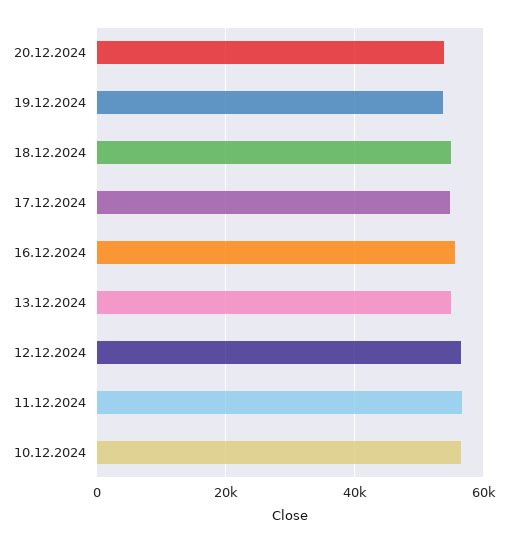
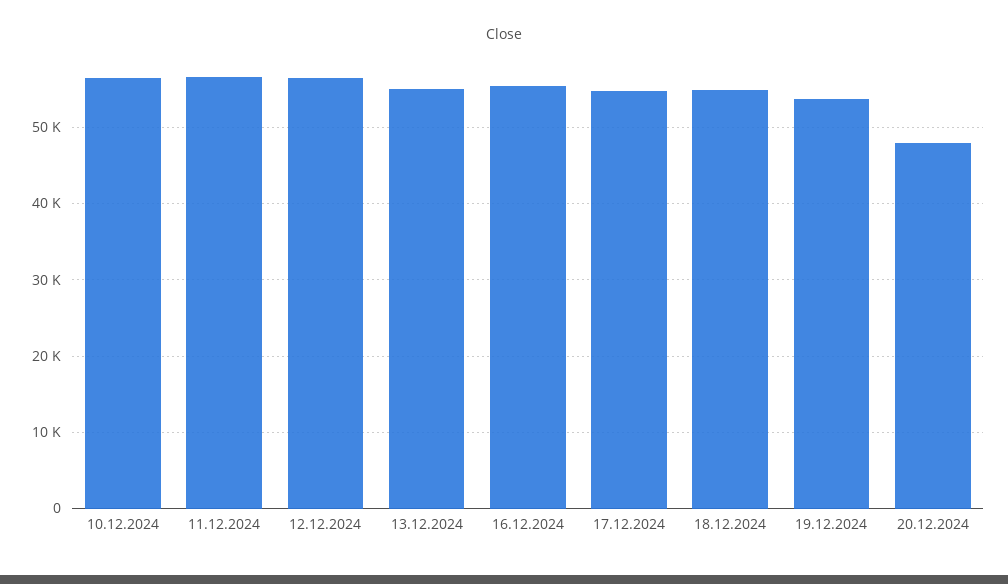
20.12.2024: 54000 -> 48000

